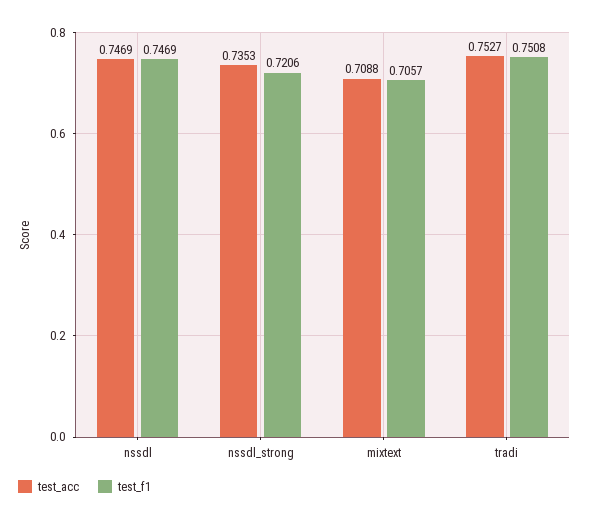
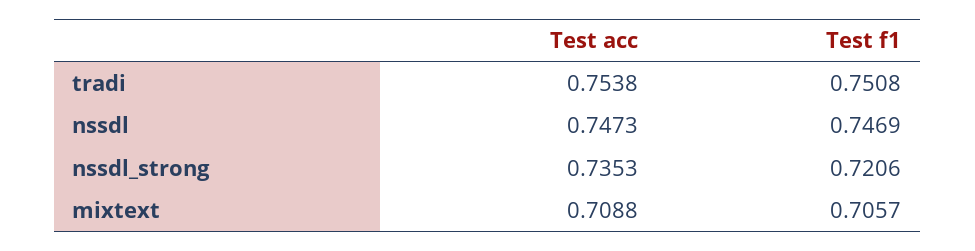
test_acc, nssdl: 0.7469 -> 0.7473
test_acc, tradi: 0.7527 -> 0.7538

